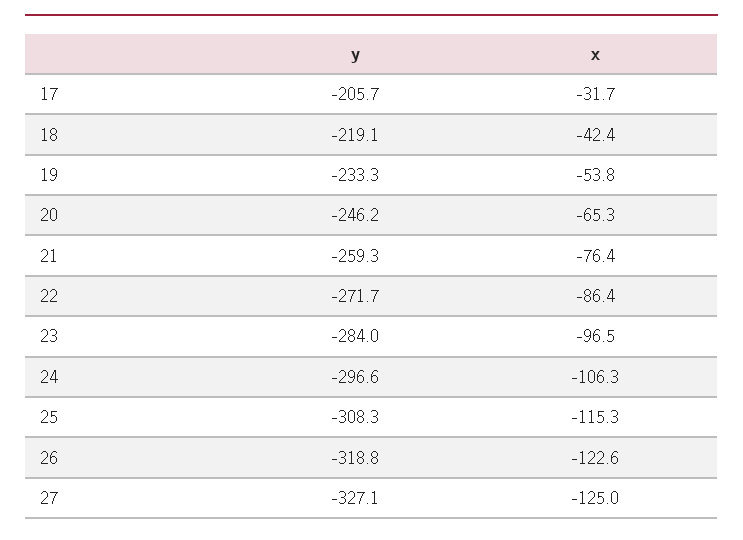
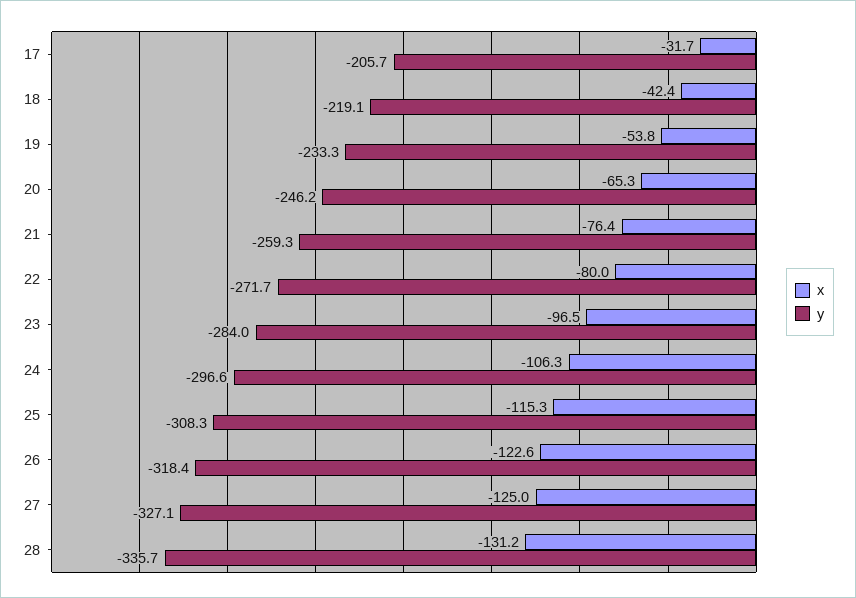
x, 22: -86.4 -> -80
y, 26: -318.8 -> -318.4
x, 28: none -> -131.2
y, 28: none -> -335.7

